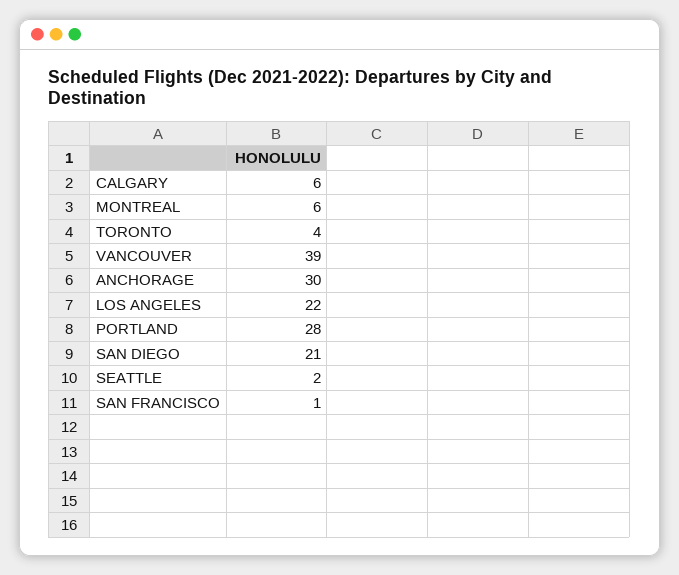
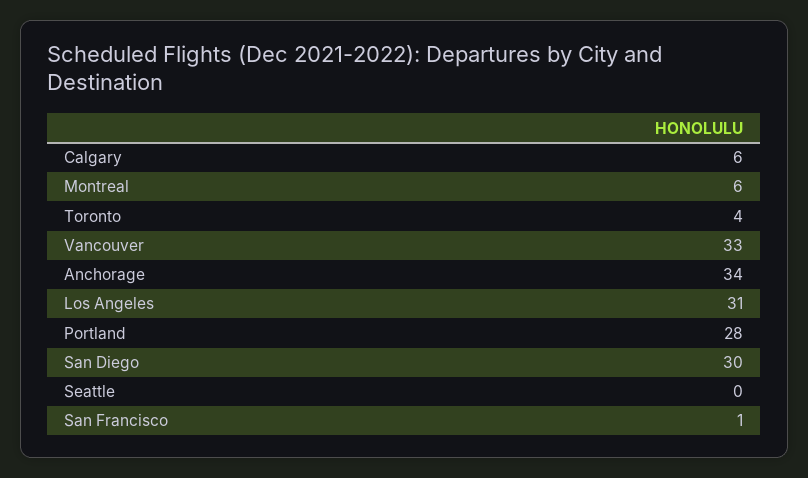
VANCOUVER: 39 -> 33
ANCHORAGE: 30 -> 34
LOS ANGELES: 22 -> 31
SAN DIEGO: 21 -> 30
SEATTLE: 2 -> 0

